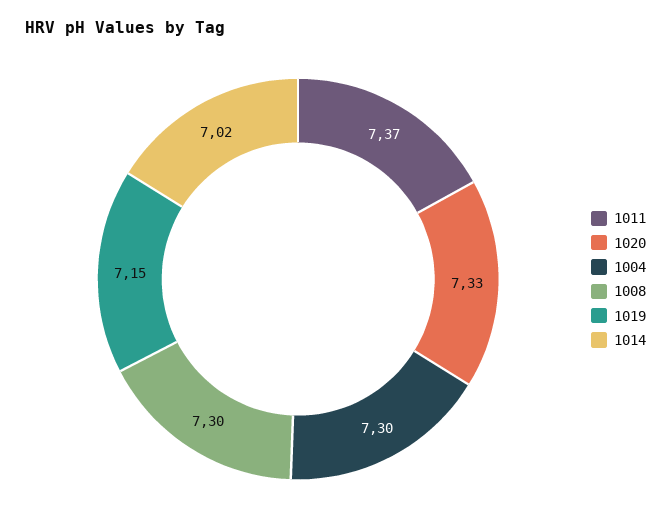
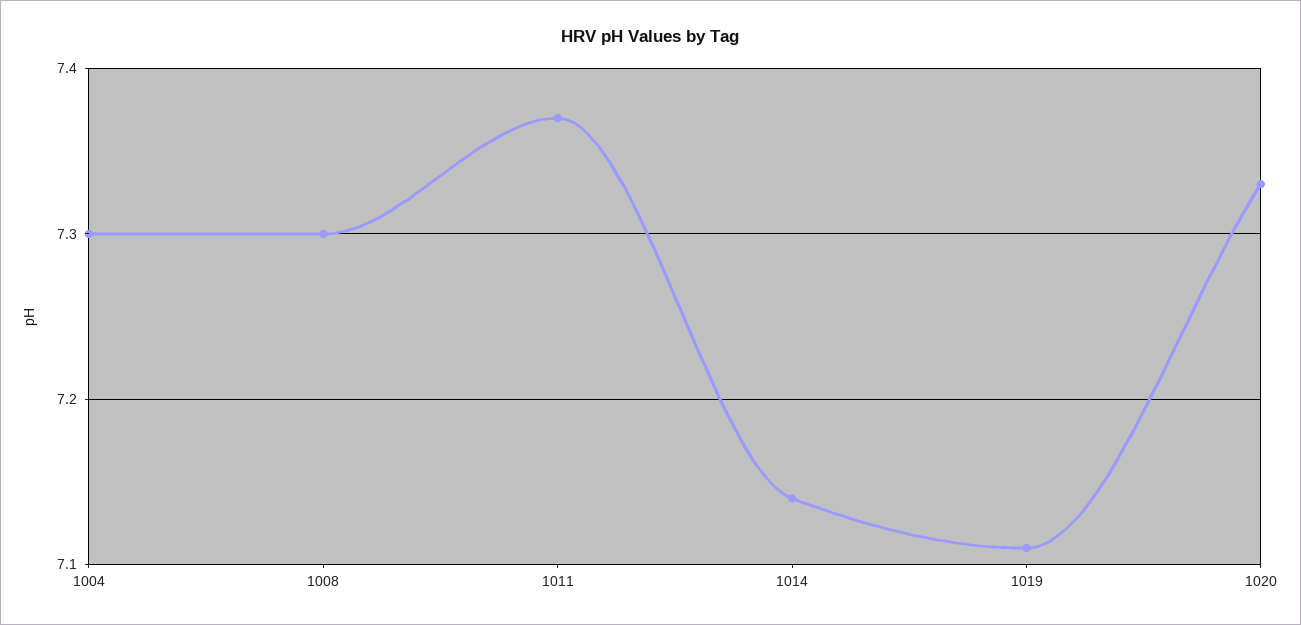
1019: 7.15 -> 7.11
1014: 7.02 -> 7.14

